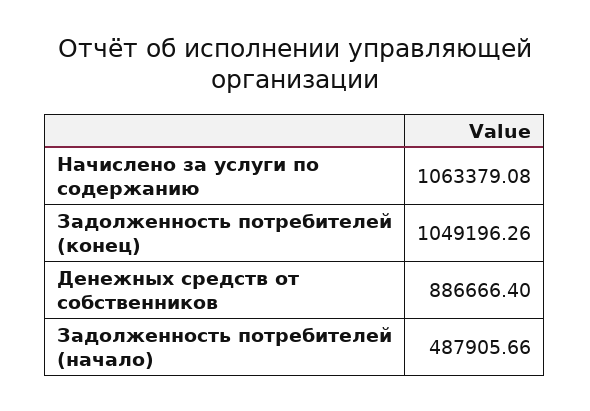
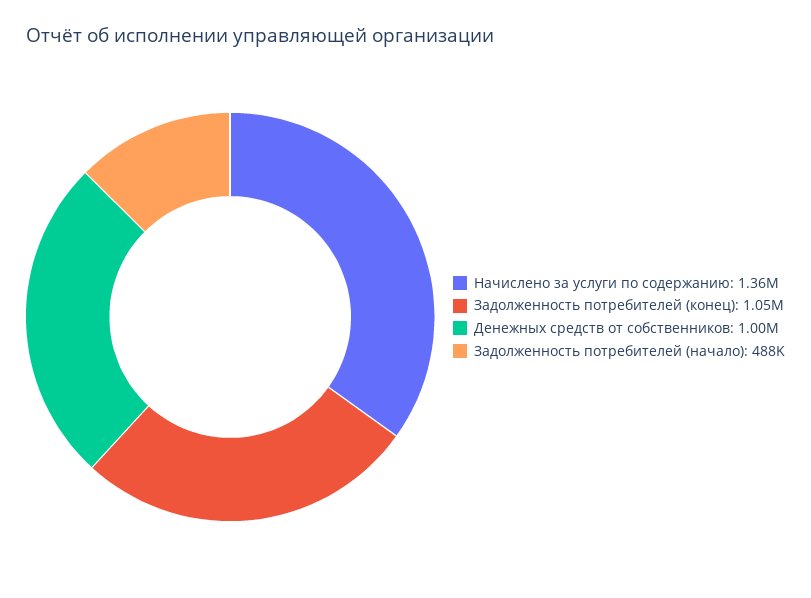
Начислено за услуги по содержанию: 1063379.08 -> 1360000
Денежных средств от собственников: 886666.4 -> 1000000

